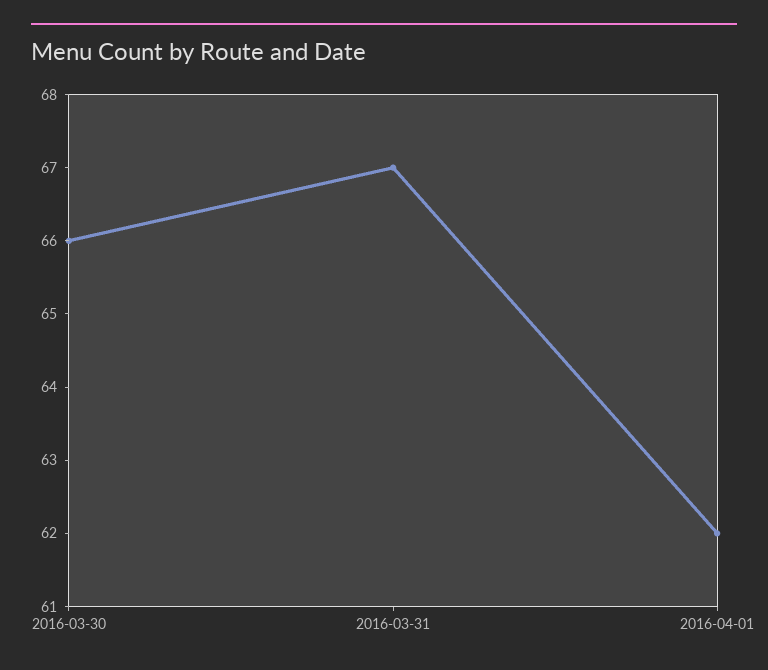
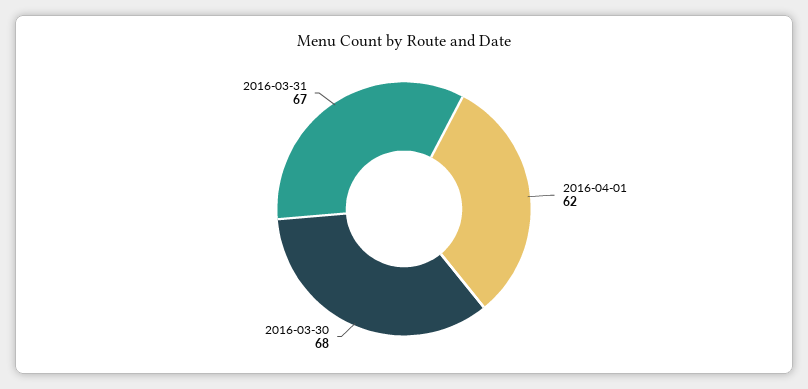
2016-03-30: 66 -> 68

